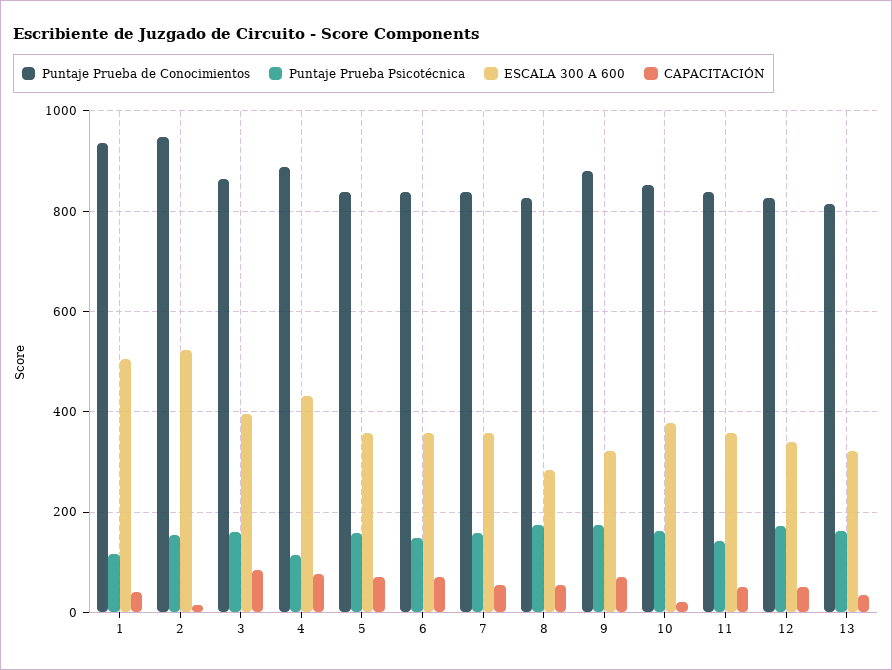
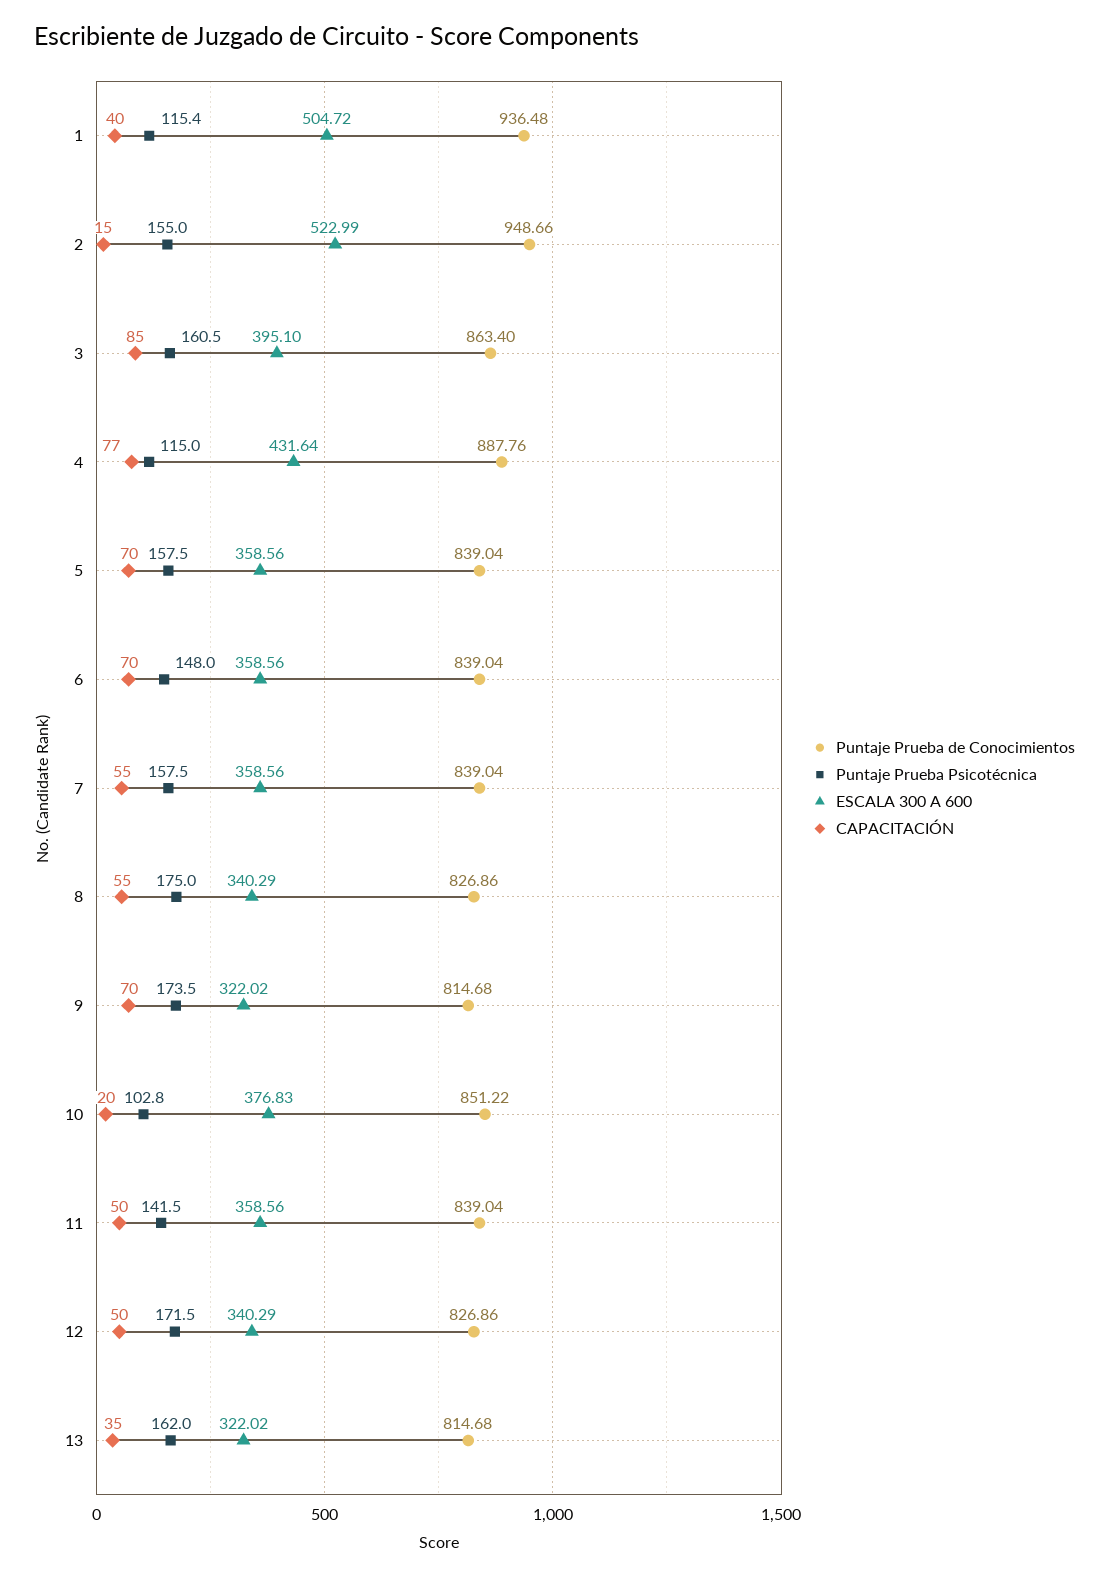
ESCALA 300 A 600, 8: 280 -> 340.29
Puntaje Prueba de Conocimientos, 9: 880 -> 814.68
Puntaje Prueba Psicotécnica, 10: 160 -> 102.8

